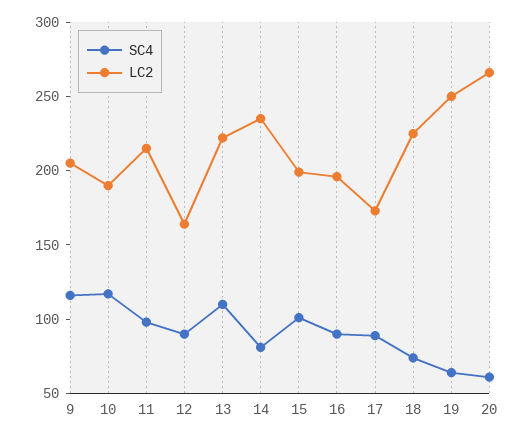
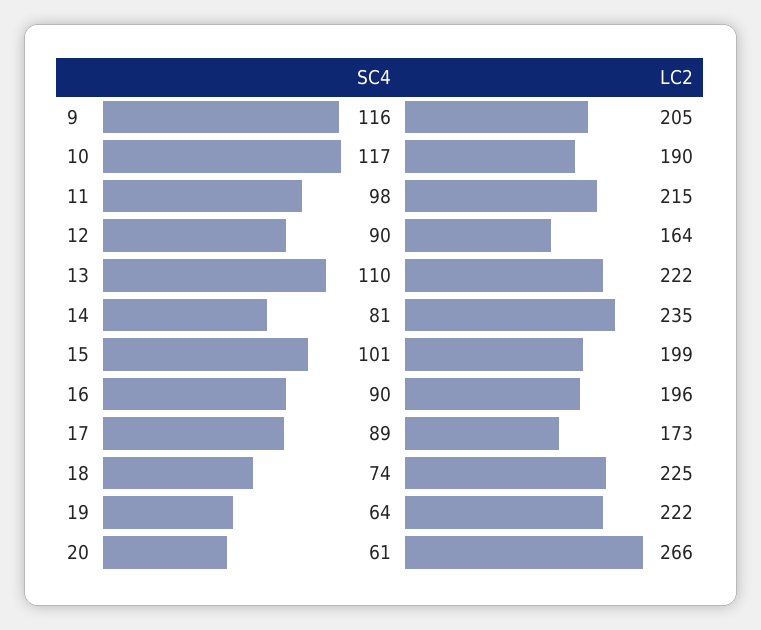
LC2, 19: 250 -> 222

